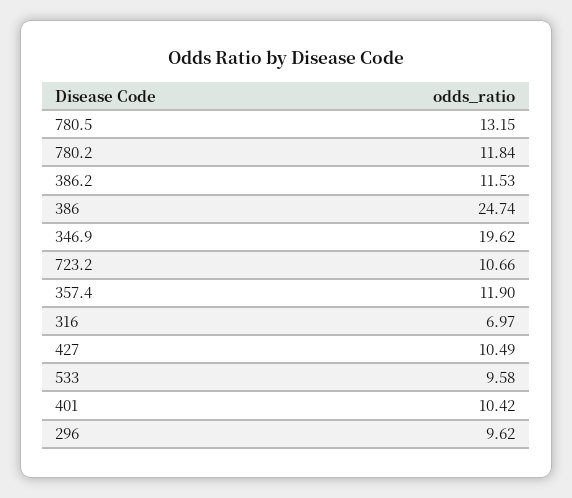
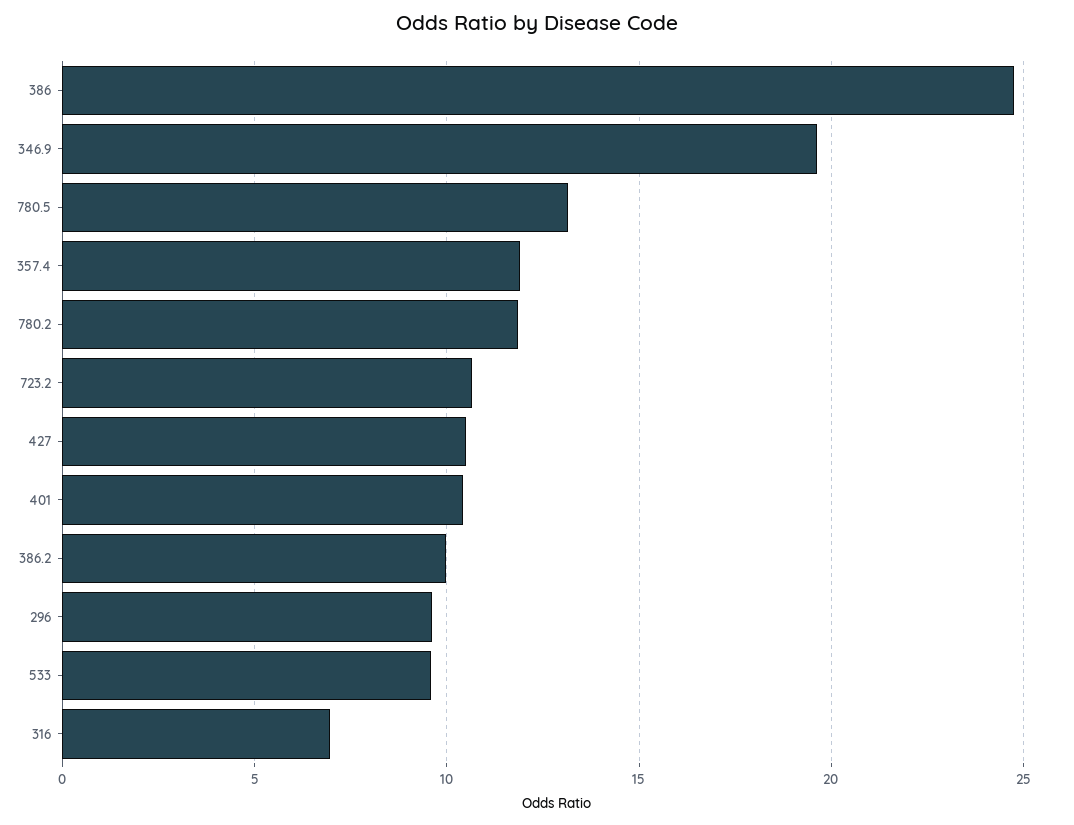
386.2: 11.53 -> 10

